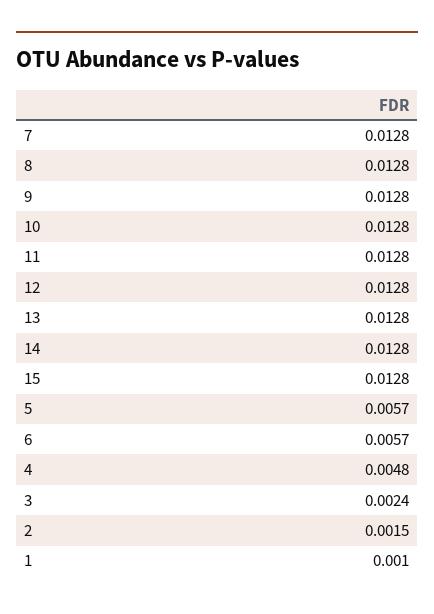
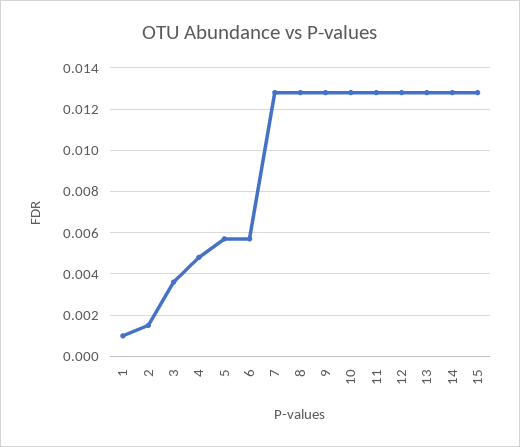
3: 0.0024 -> 0.0035

